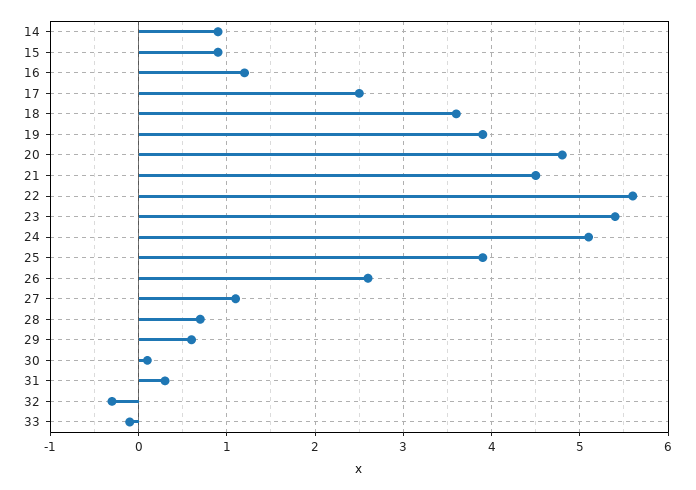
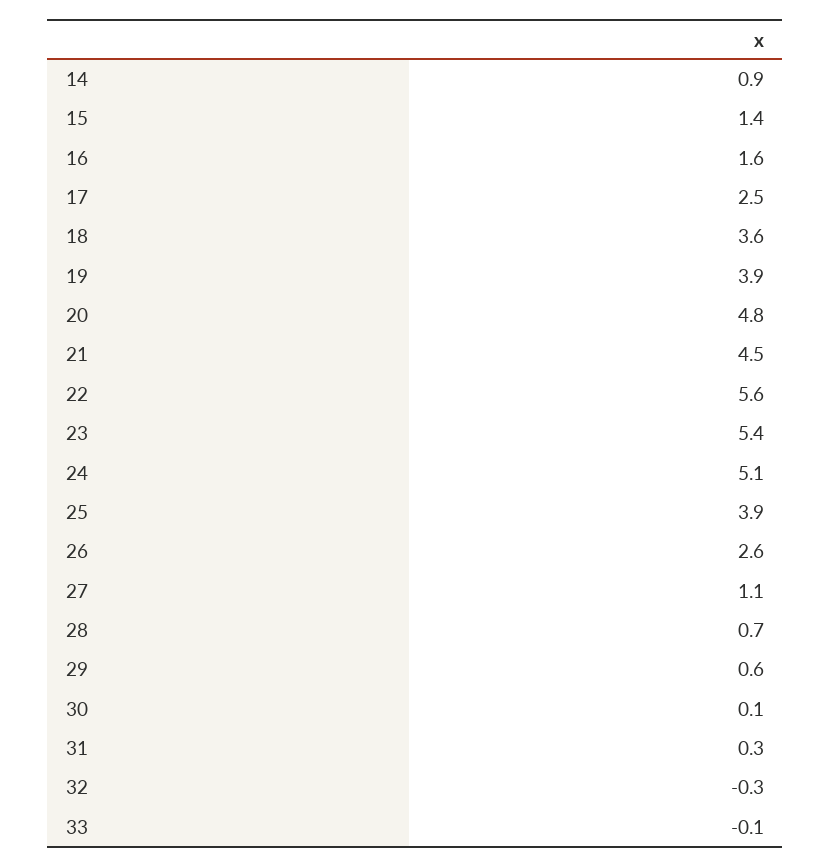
15: 0.9 -> 1.4
16: 1.2 -> 1.6

